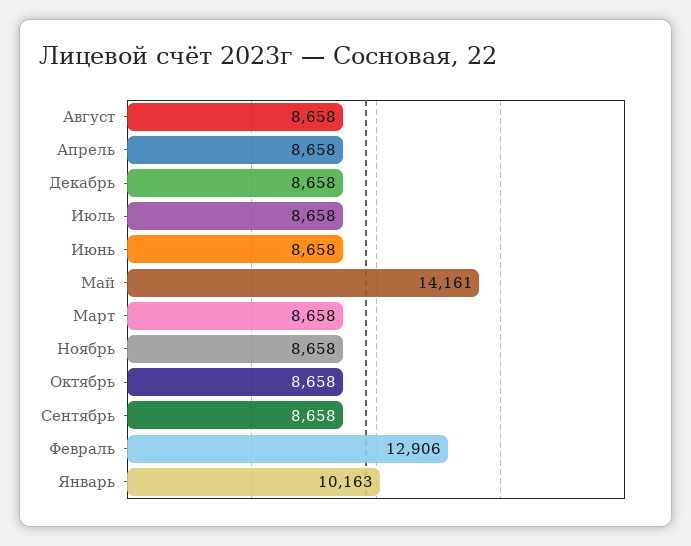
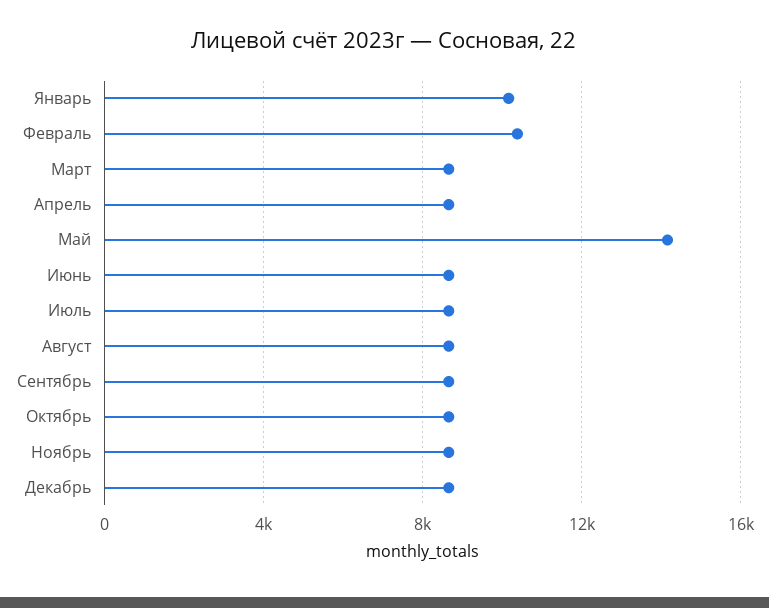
Февраль: 12906 -> 10500

